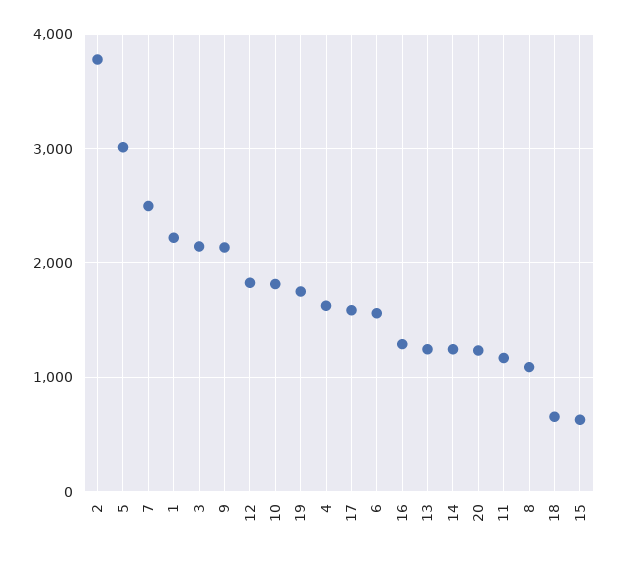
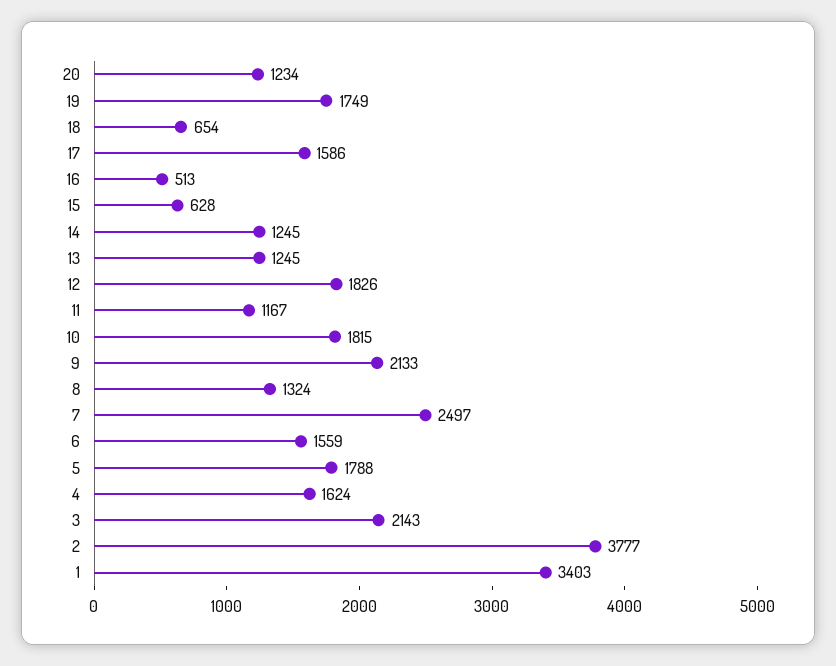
5: 3000 -> 1788
1: 2200 -> 3403
16: 1300 -> 513
8: 1100 -> 1324

